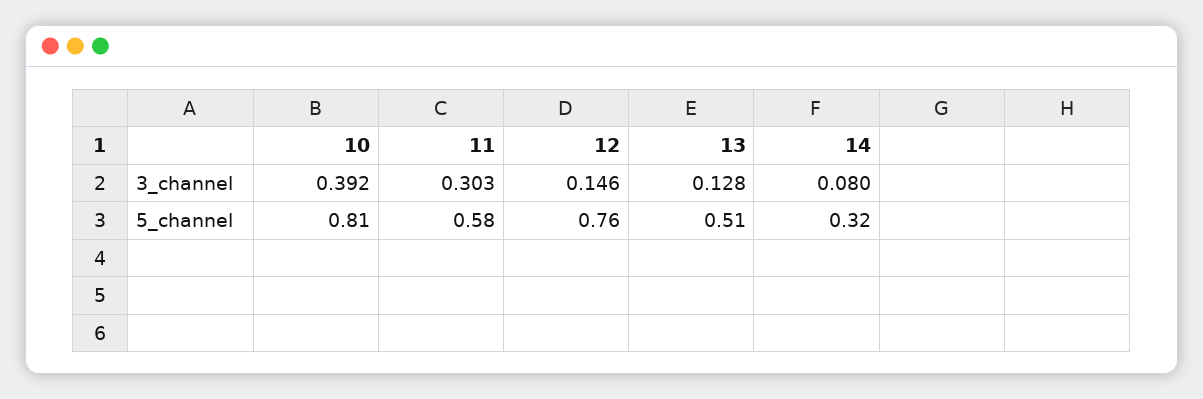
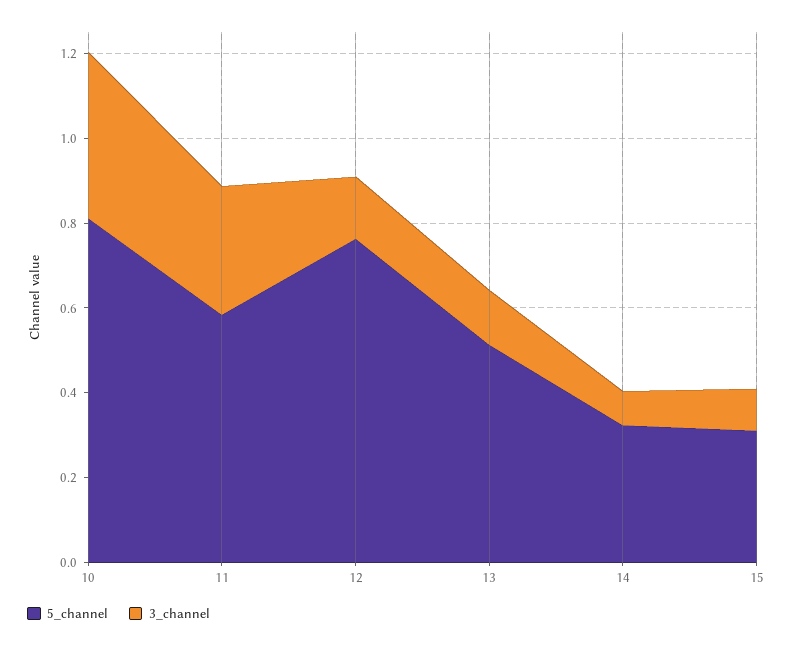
5_channel, 15: none -> 0.3
3_channel, 15: none -> 0.1

